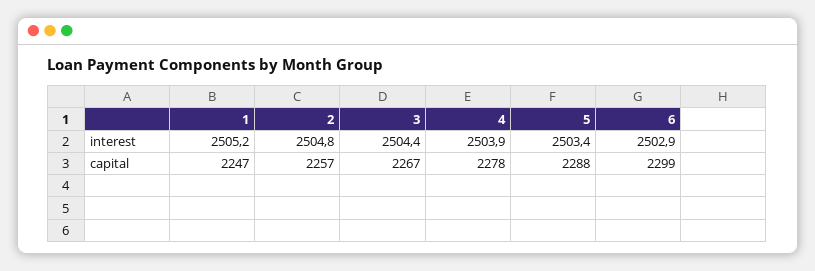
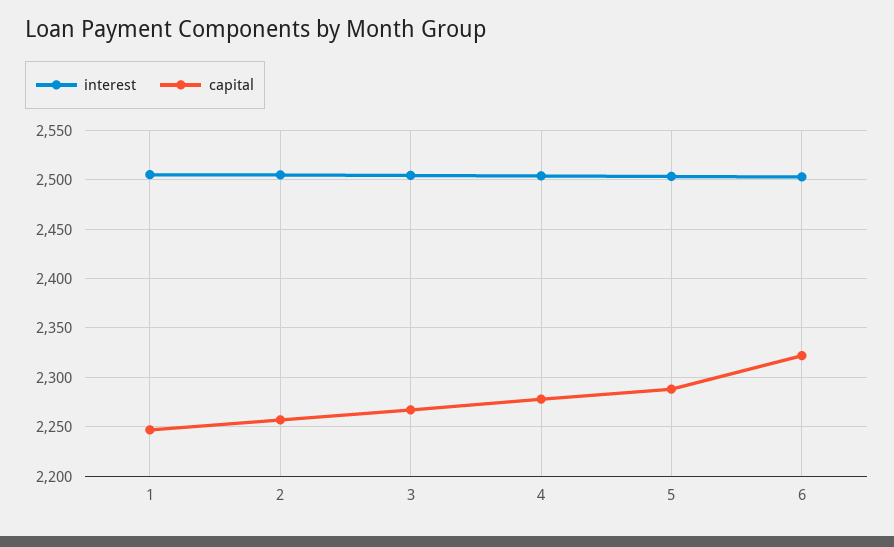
capital, 6: 2299 -> 2320

